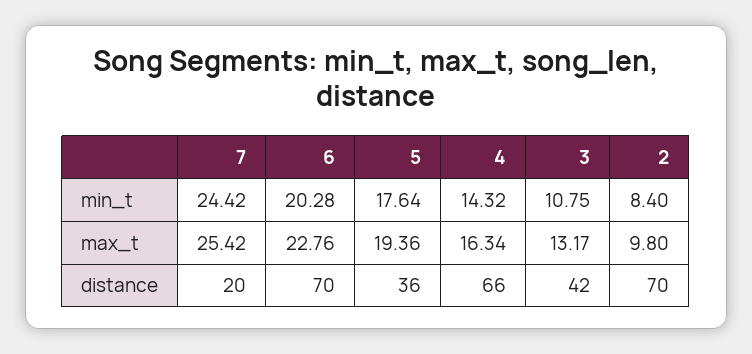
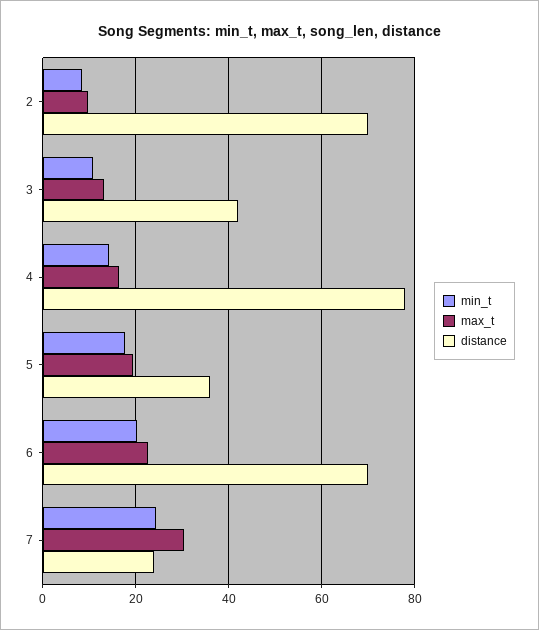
max_t, 7: 25.42 -> 30
distance, 7: 20 -> 24
distance, 4: 66 -> 78

